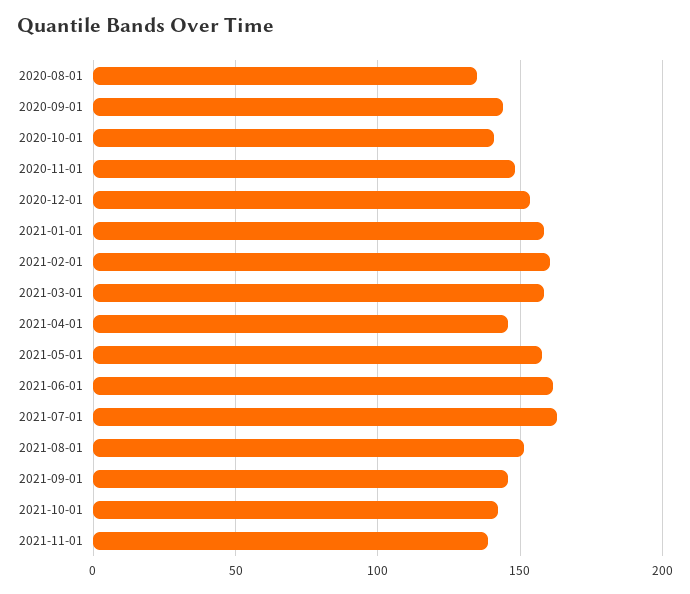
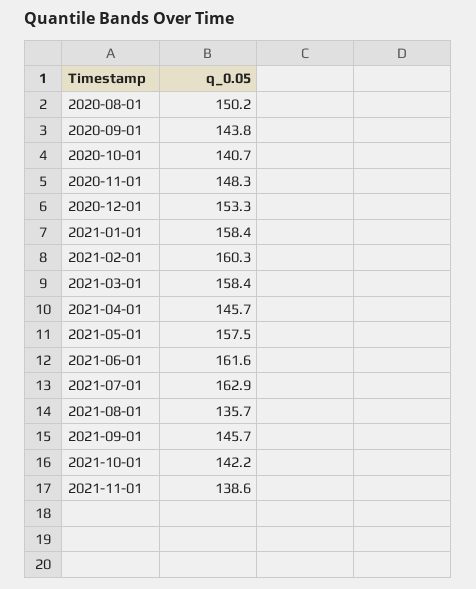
2020-08-01: 135 -> 150.2
2021-08-01: 150 -> 135.7

